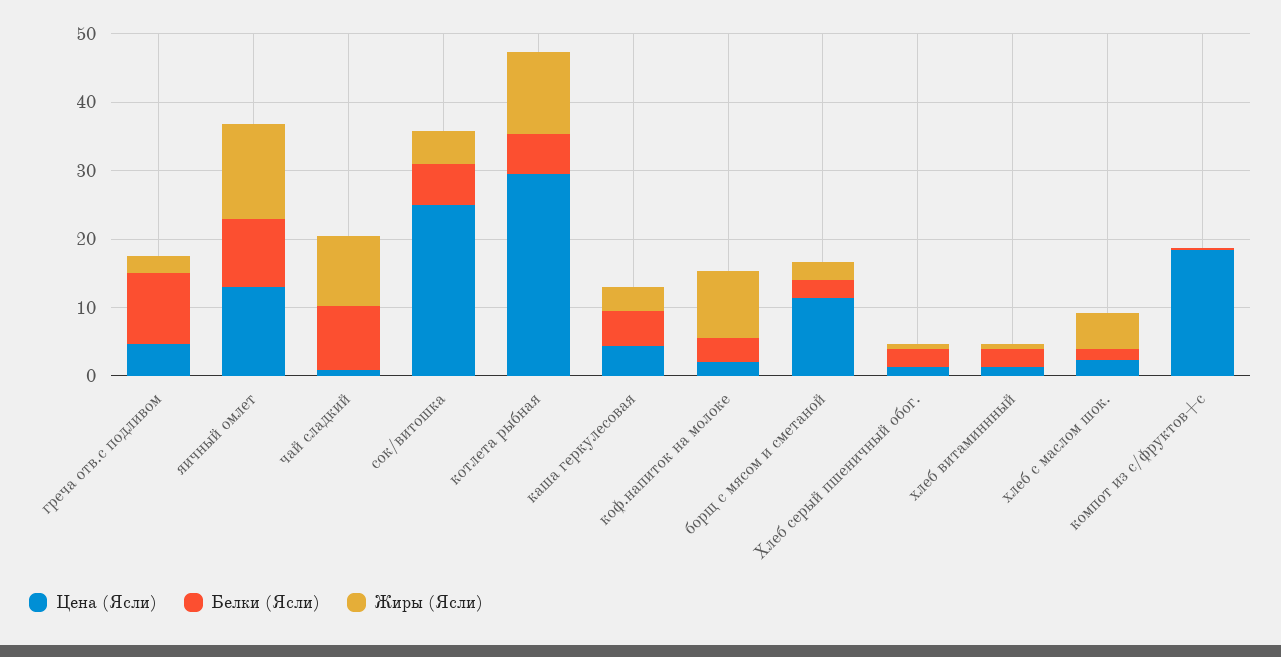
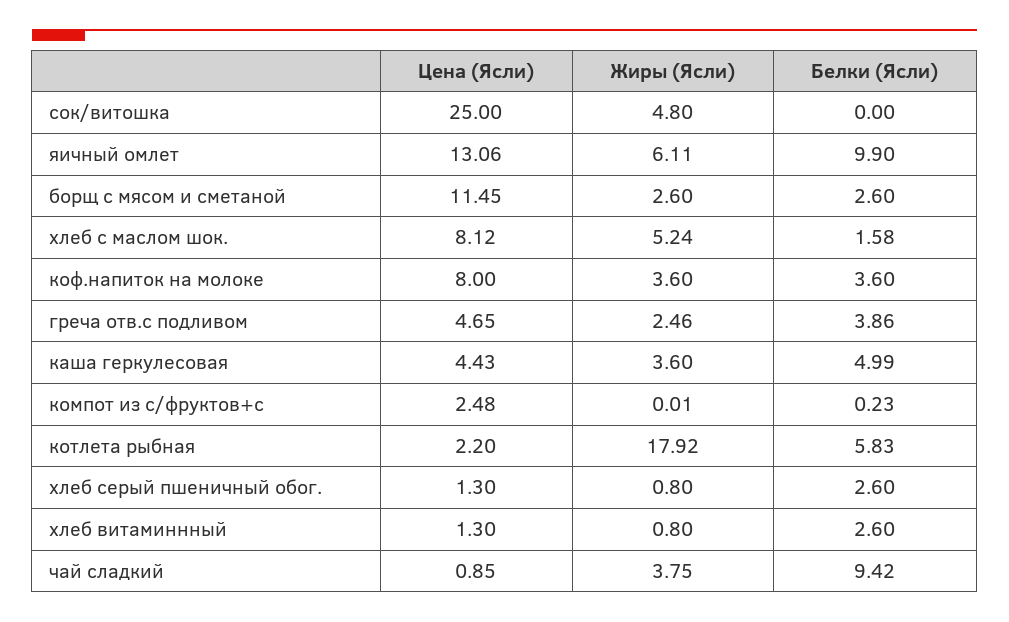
Белки (Ясли), греча отв.с подливом: 10 -> 3.86
Жиры (Ясли), яичный омлет: 14 -> 6.11
Жиры (Ясли), чай сладкий: 10 -> 3.75
Белки (Ясли), сок/витошка: 6 -> 0
Цена (Ясли), котлета рыбная: 30 -> 2.2
Жиры (Ясли), котлета рыбная: 12 -> 17.92
Цена (Ясли), коф.напиток на молоке: 2 -> 8
Жиры (Ясли), коф.напиток на молоке: 10 -> 3.6
Цена (Ясли), хлеб с маслом шок.: 2 -> 8.12
Цена (Ясли), компот из с/фруктов+с: 18 -> 2.48

